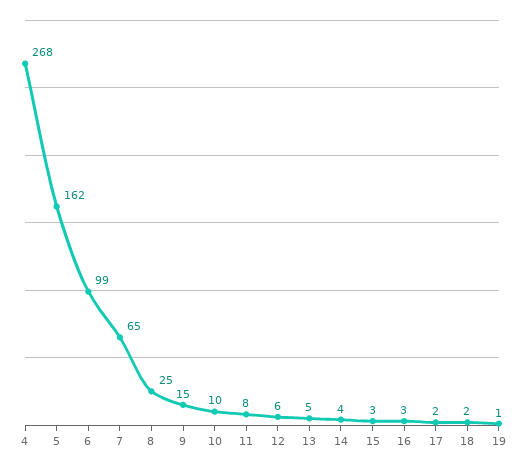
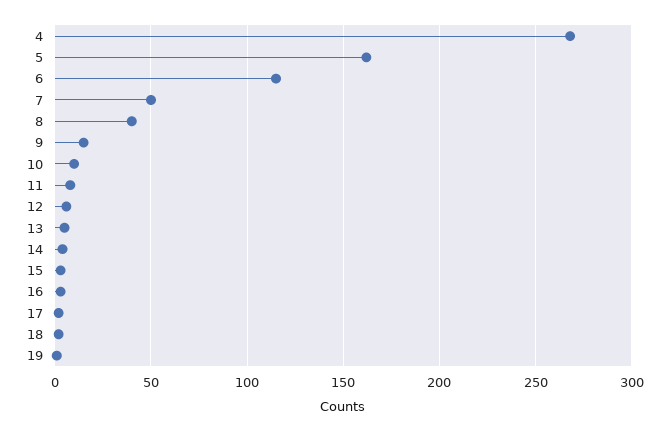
6: 99 -> 115
7: 65 -> 50
8: 25 -> 40

